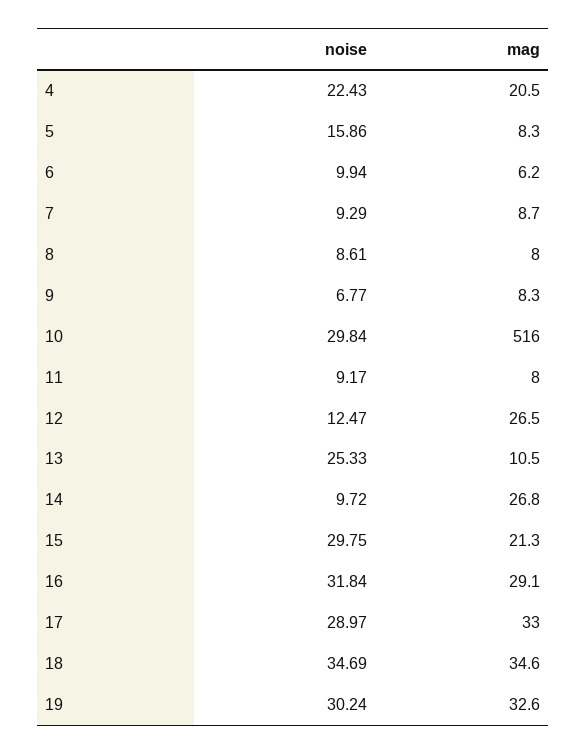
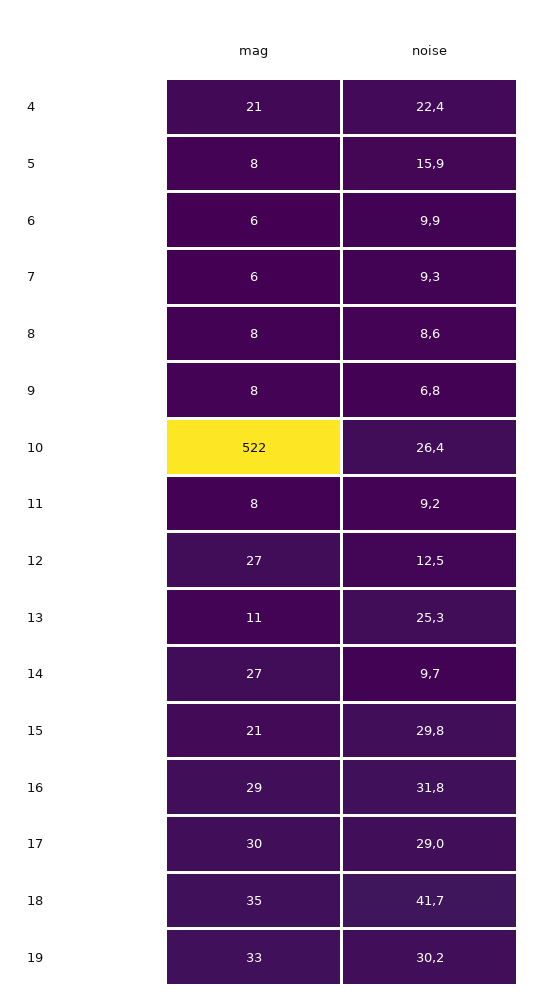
mag, 7: 8.7 -> 6
noise, 10: 29.84 -> 26.4
mag, 10: 516 -> 522
mag, 17: 33 -> 30
noise, 18: 34.69 -> 41.7

